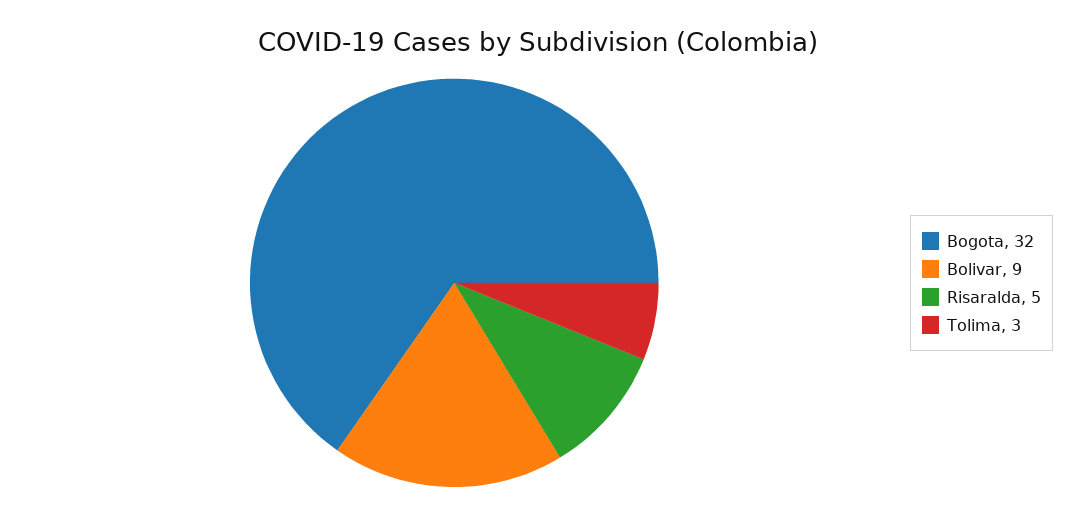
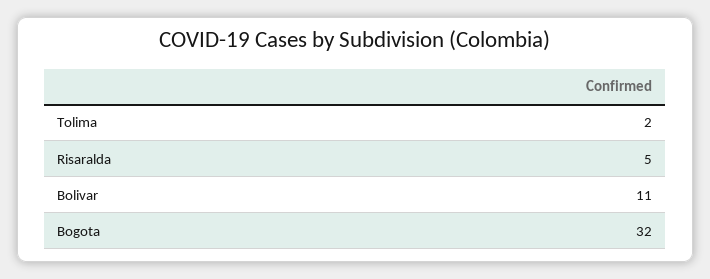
Bolivar: 9 -> 11
Tolima: 3 -> 2

